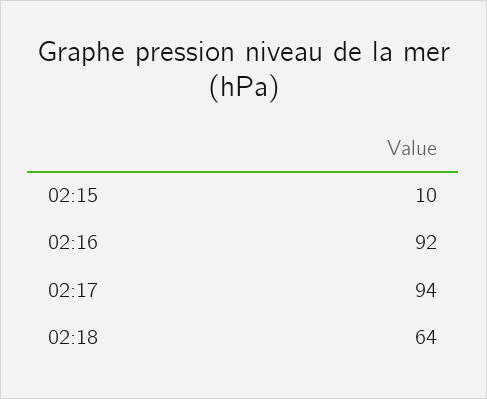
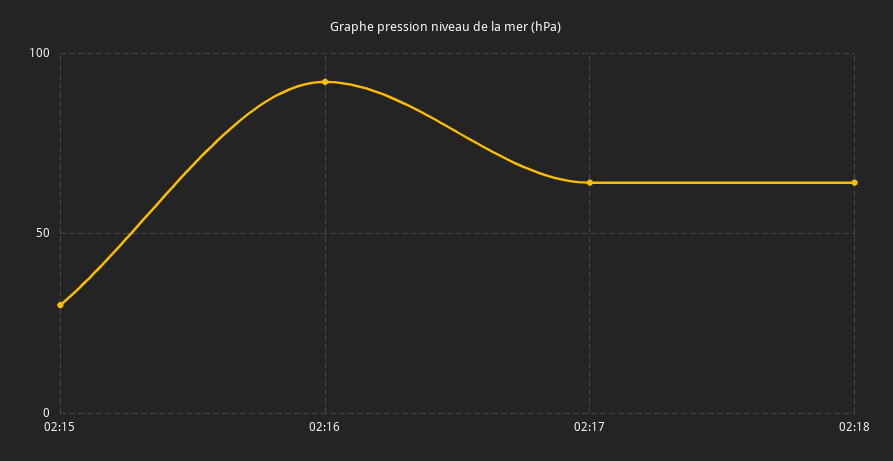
02:15: 10 -> 30
02:17: 94 -> 65

